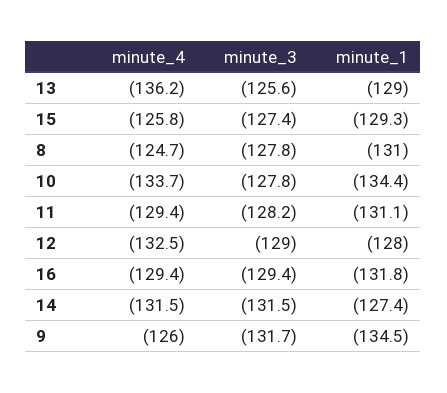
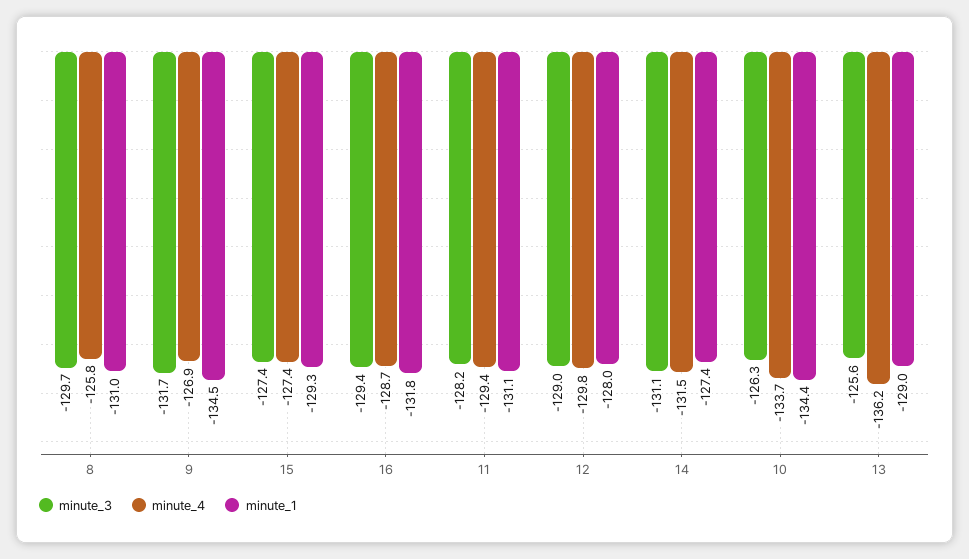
minute_4, 15: -125.8 -> -127.4
minute_4, 8: -124.7 -> -125.8
minute_3, 8: -127.8 -> -129.7
minute_3, 10: -127.8 -> -126.3
minute_4, 12: -132.5 -> -129.8
minute_4, 16: -129.4 -> -128.7
minute_3, 14: -131.5 -> -131.1
minute_4, 9: -126 -> -126.9

